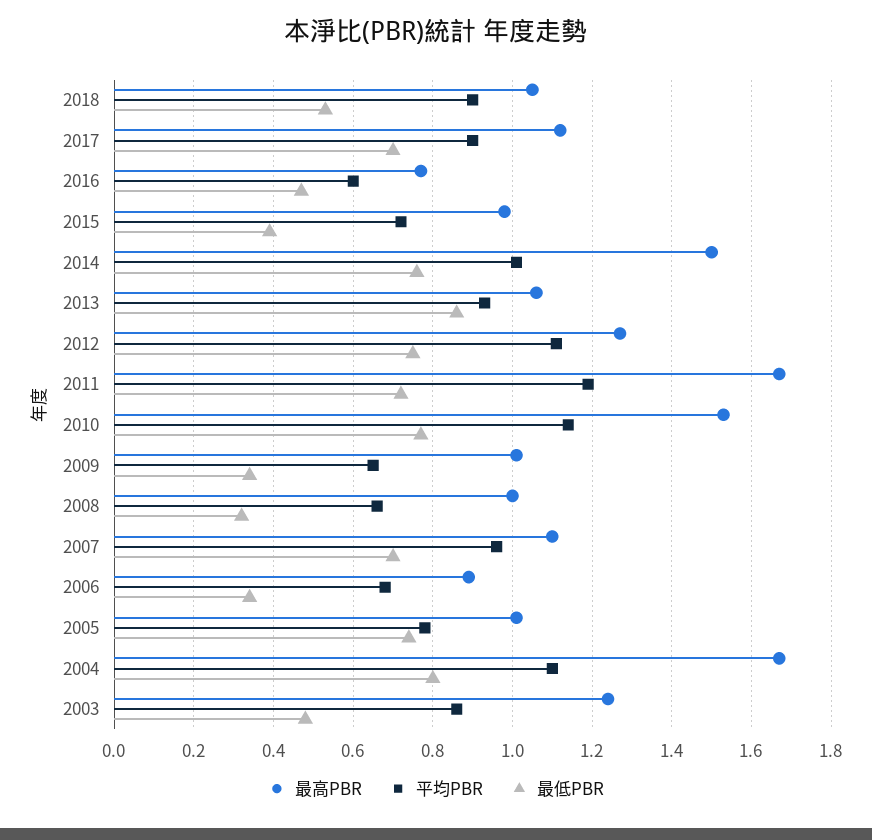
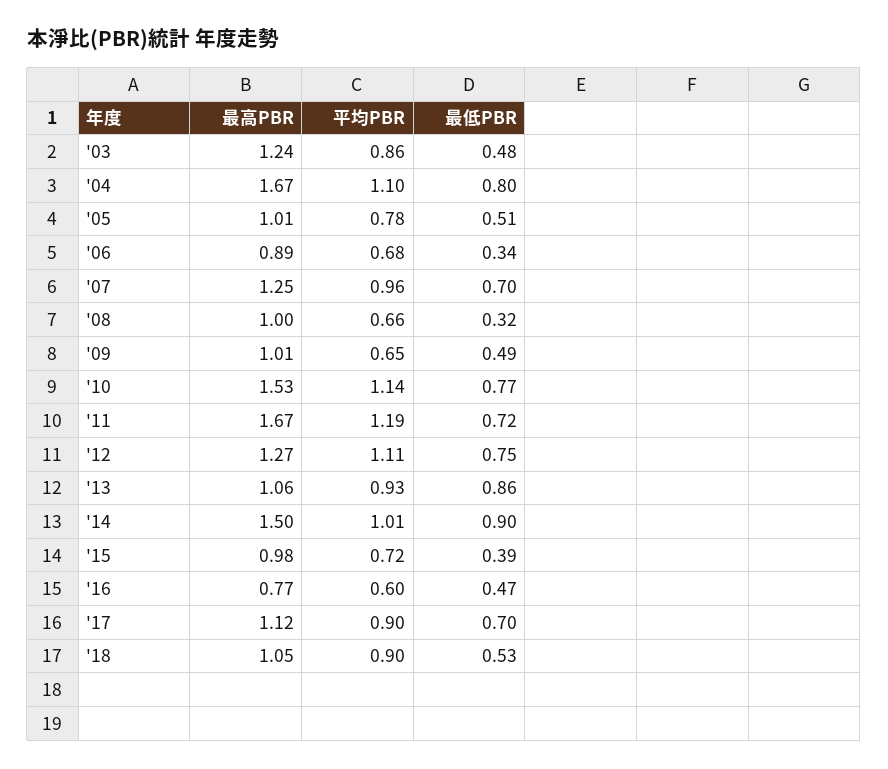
最低PBR, 2014: 0.75 -> 0.9
最低PBR, 2009: 0.35 -> 0.49
最高PBR, 2007: 1.1 -> 1.25
最低PBR, 2005: 0.75 -> 0.51

